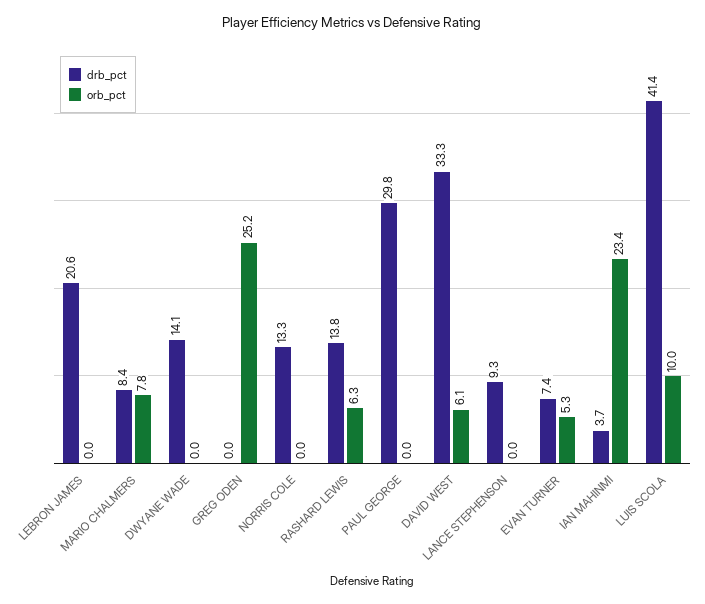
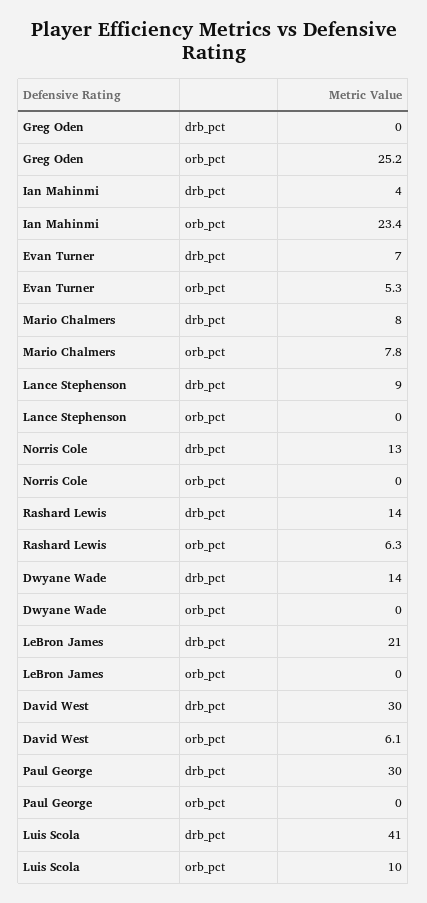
drb_pct, DAVID WEST: 33.3 -> 30

